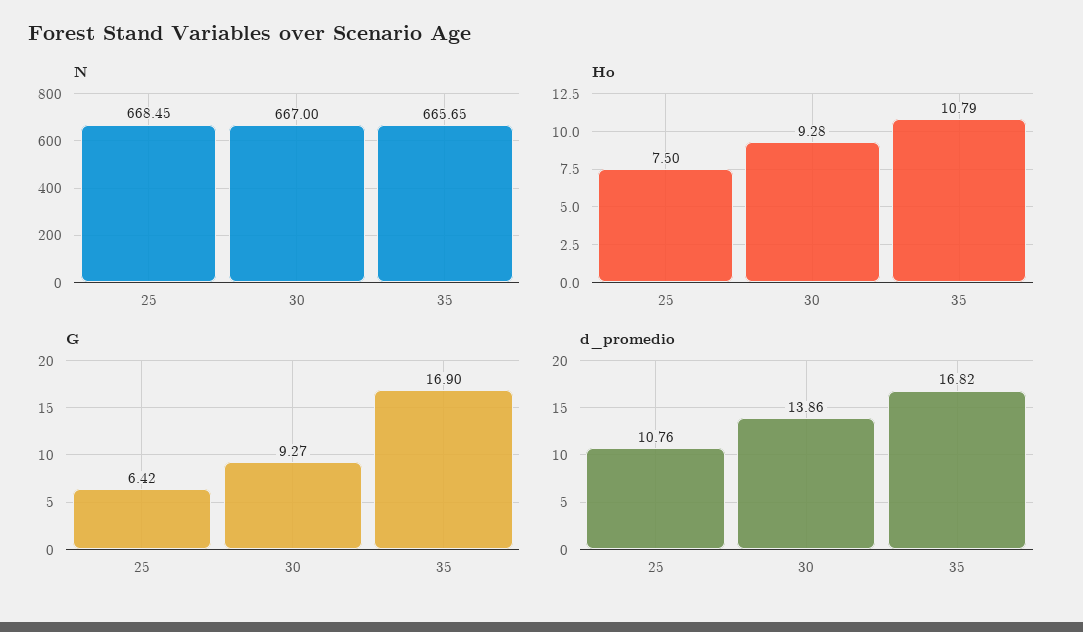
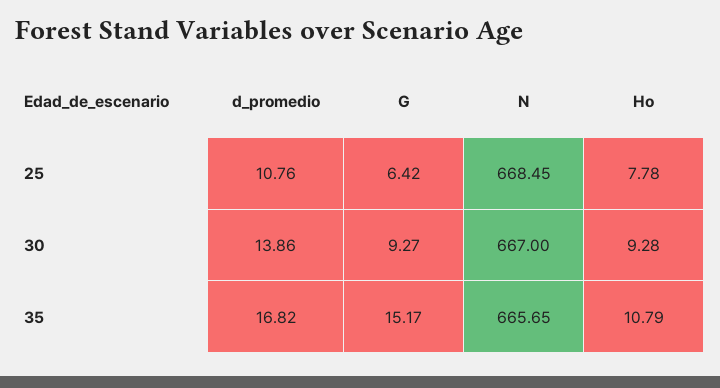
Ho, 25: 7.5 -> 7.78
G, 35: 16.9 -> 15.17

